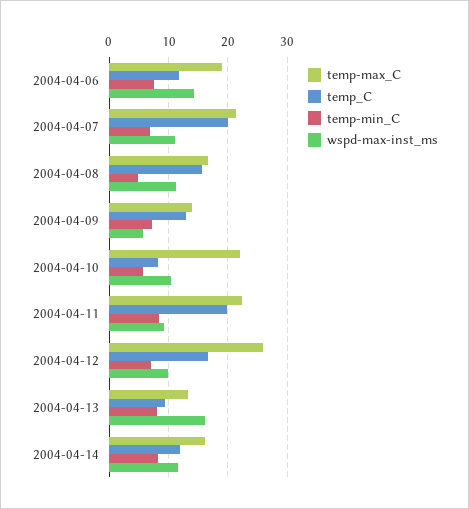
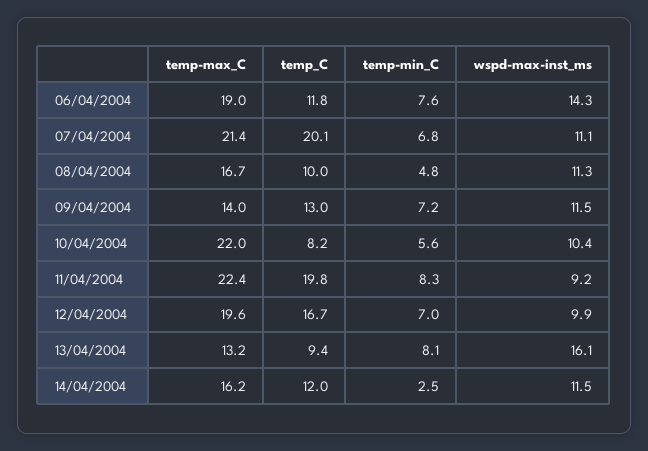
temp_C, 2004-04-08: 16 -> 10
wspd-max-inst_ms, 2004-04-09: 6 -> 11.5
temp-max_C, 2004-04-12: 26 -> 19.6
temp-min_C, 2004-04-14: 8 -> 2.5

